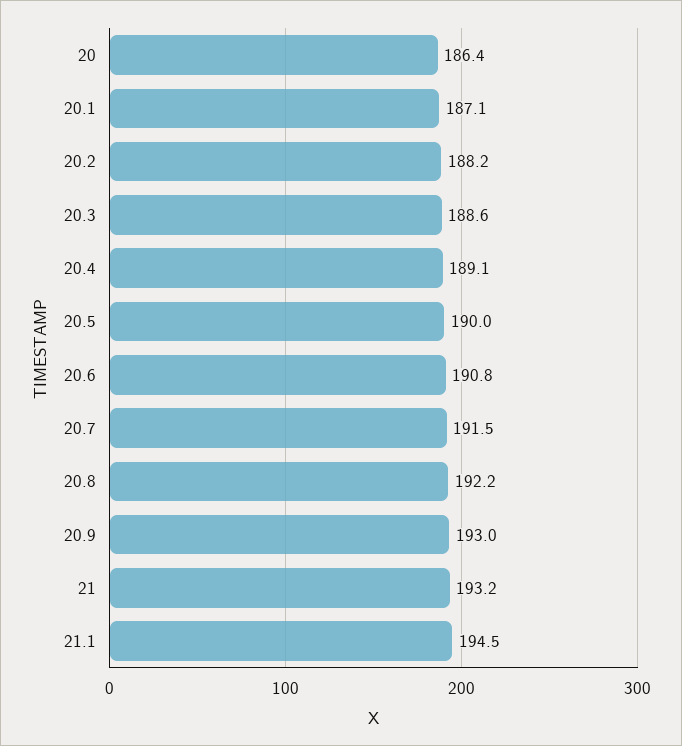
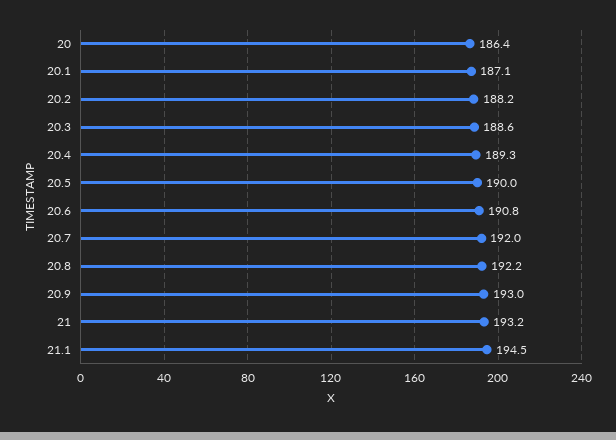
20.4: 189.1 -> 189.3
20.7: 191.5 -> 192

